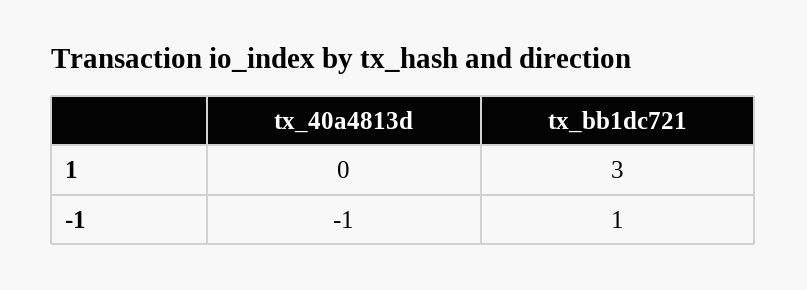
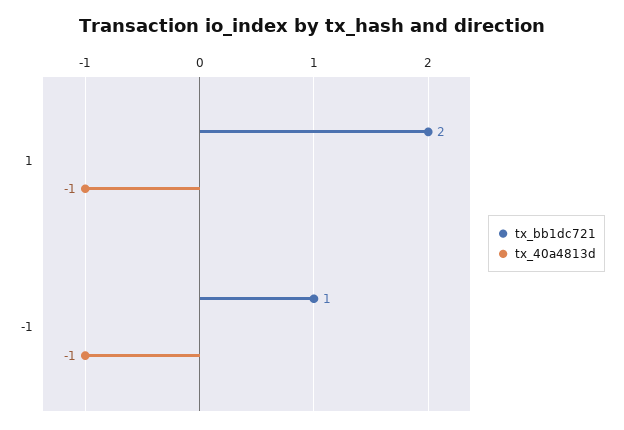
tx_40a4813d, 1: 0 -> -1
tx_bb1dc721, 1: 3 -> 2

